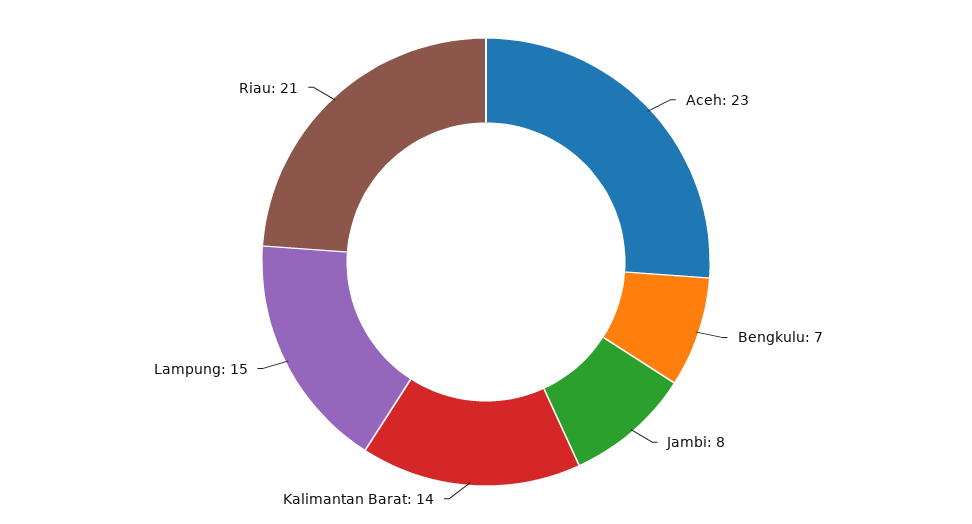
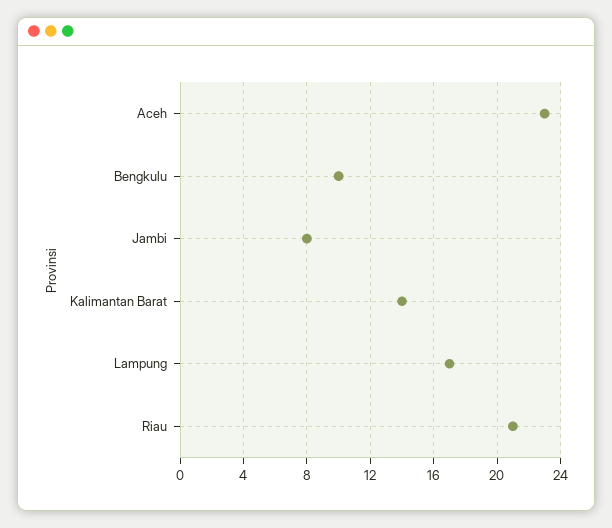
Bengkulu: 7 -> 10
Lampung: 15 -> 17

